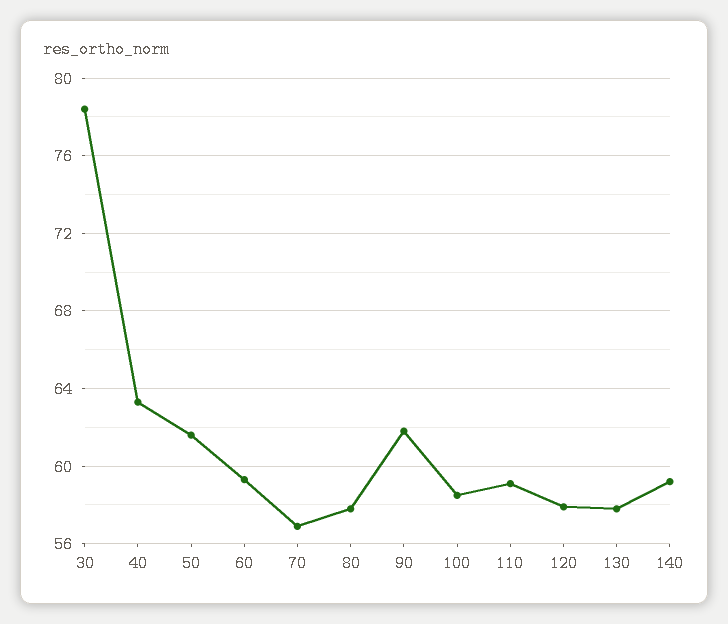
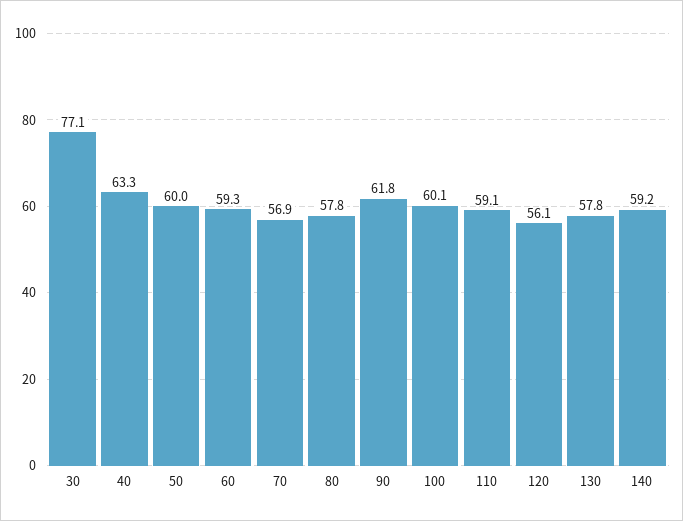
30: 78.5 -> 77.1
50: 61.5 -> 60
100: 58.5 -> 60.1
120: 58 -> 56.1

